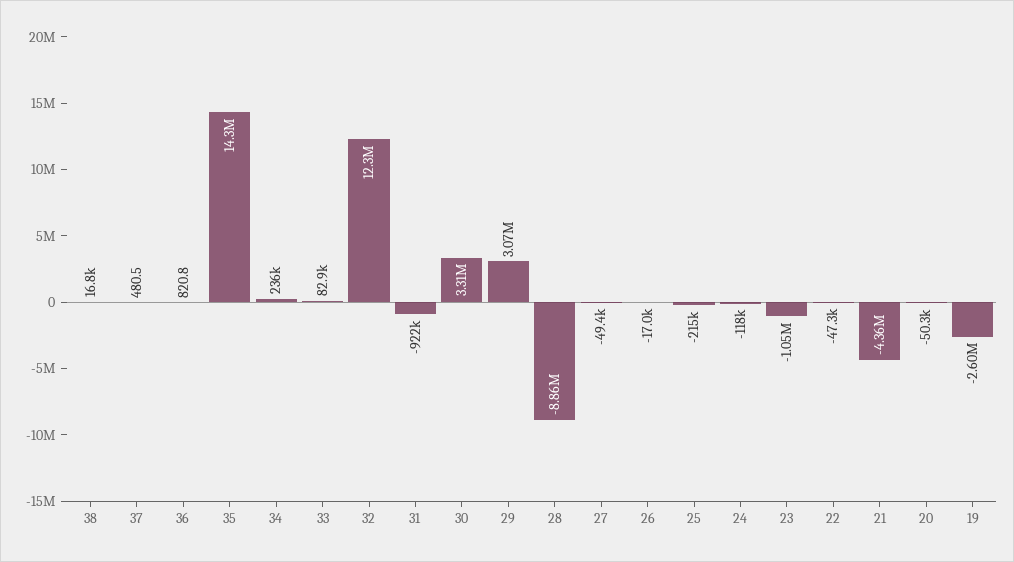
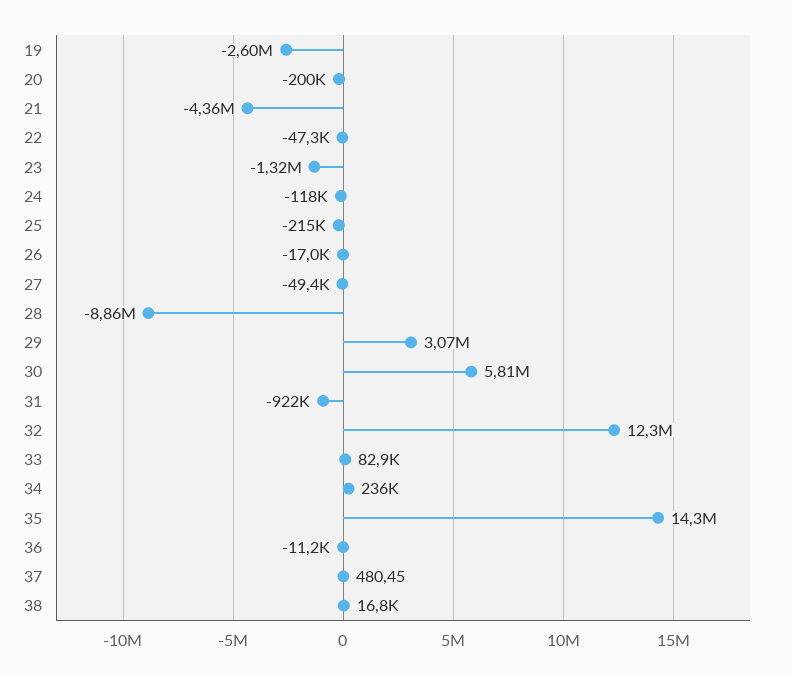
36: 820.8 -> -11200
30: 3310000 -> 5810000
23: -1050000 -> -1320000
20: -50300 -> -200000

